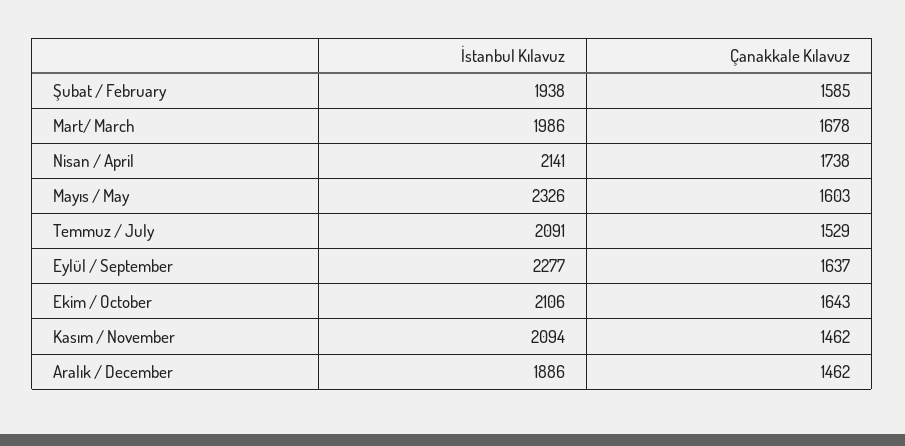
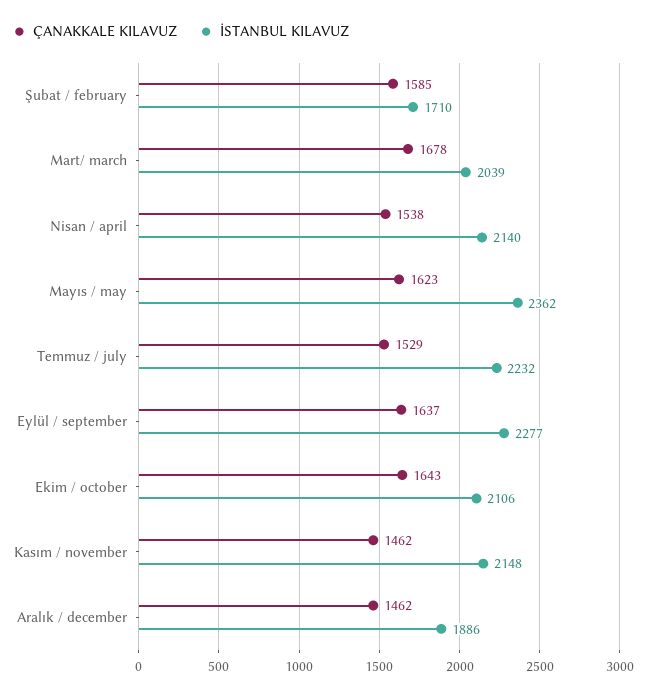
İstanbul Kılavuz, Şubat / February: 1938 -> 1710
İstanbul Kılavuz, Mart/ March: 1986 -> 2039
İstanbul Kılavuz, Nisan / April: 2141 -> 2140
Çanakkale Kılavuz, Nisan / April: 1738 -> 1538
İstanbul Kılavuz, Mayıs / May: 2326 -> 2362
Çanakkale Kılavuz, Mayıs / May: 1603 -> 1623
İstanbul Kılavuz, Temmuz / July: 2091 -> 2232
İstanbul Kılavuz, Kasım / November: 2094 -> 2148

